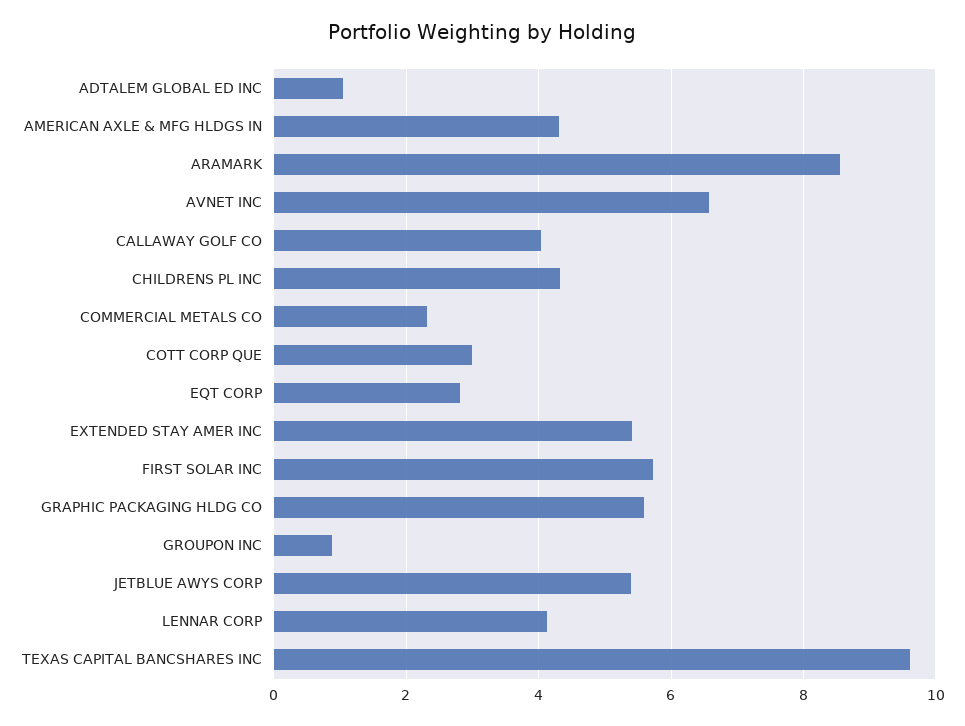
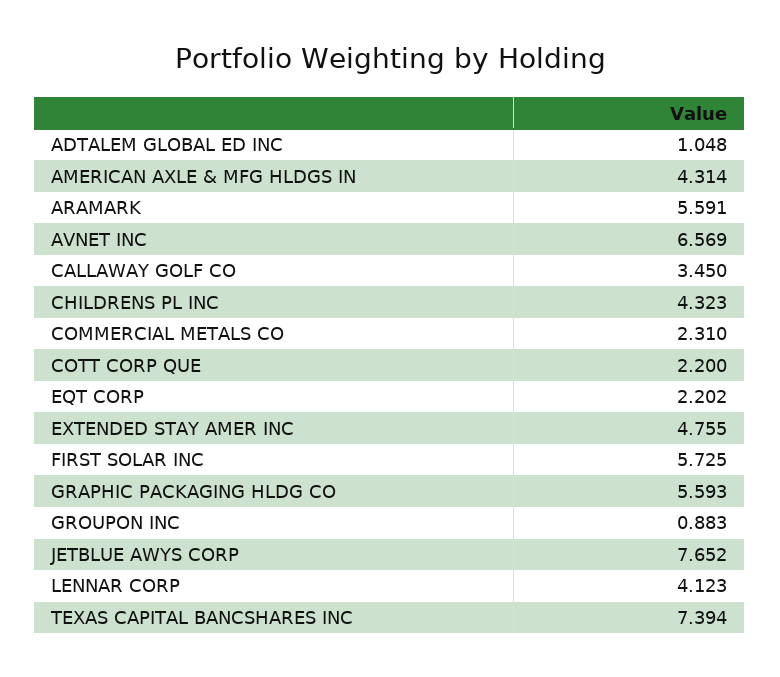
ARAMARK: 8.6 -> 5.591
CALLAWAY GOLF CO: 4 -> 3.45
COTT CORP QUE: 3 -> 2.2
EQT CORP: 2.8 -> 2.202
EXTENDED STAY AMER INC: 5.4 -> 4.755
JETBLUE AWYS CORP: 5.4 -> 7.652
TEXAS CAPITAL BANCSHARES INC: 9.6 -> 7.394

